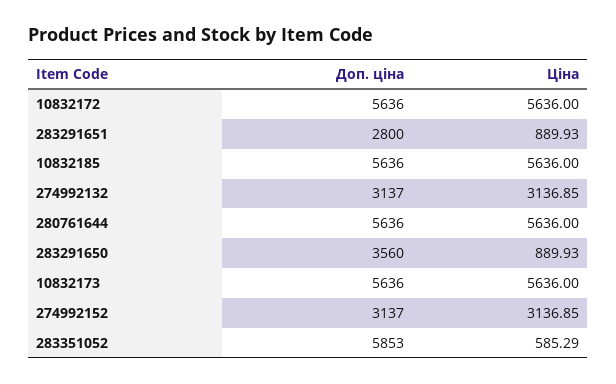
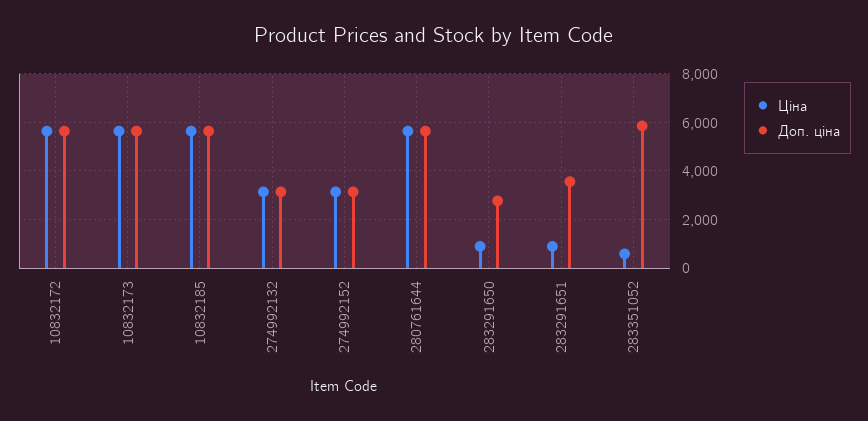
Доп. ціна, 283291651: 2800 -> 3500
Доп. ціна, 283291650: 3560 -> 2750

